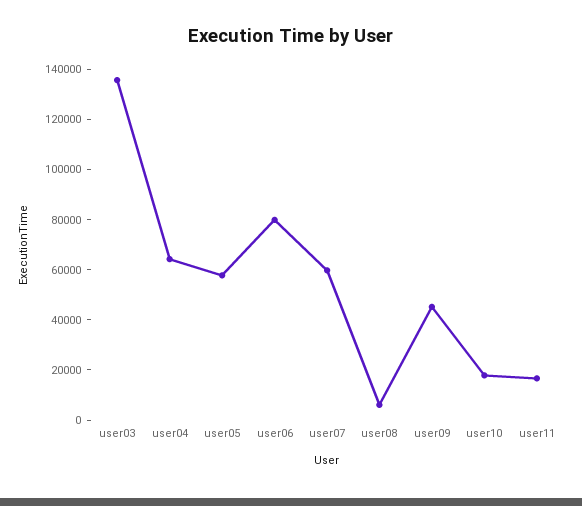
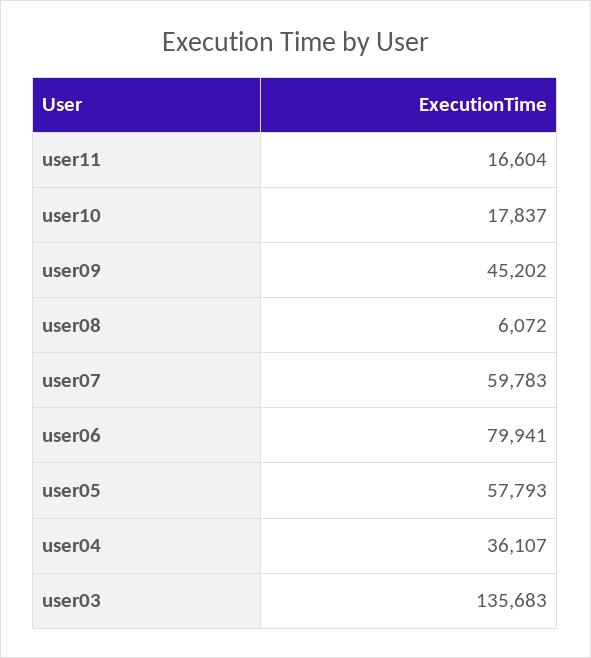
user04: 65000 -> 36107

